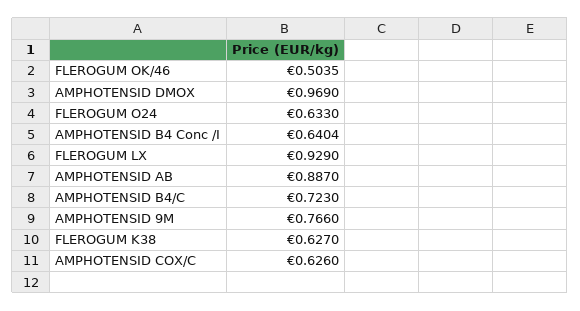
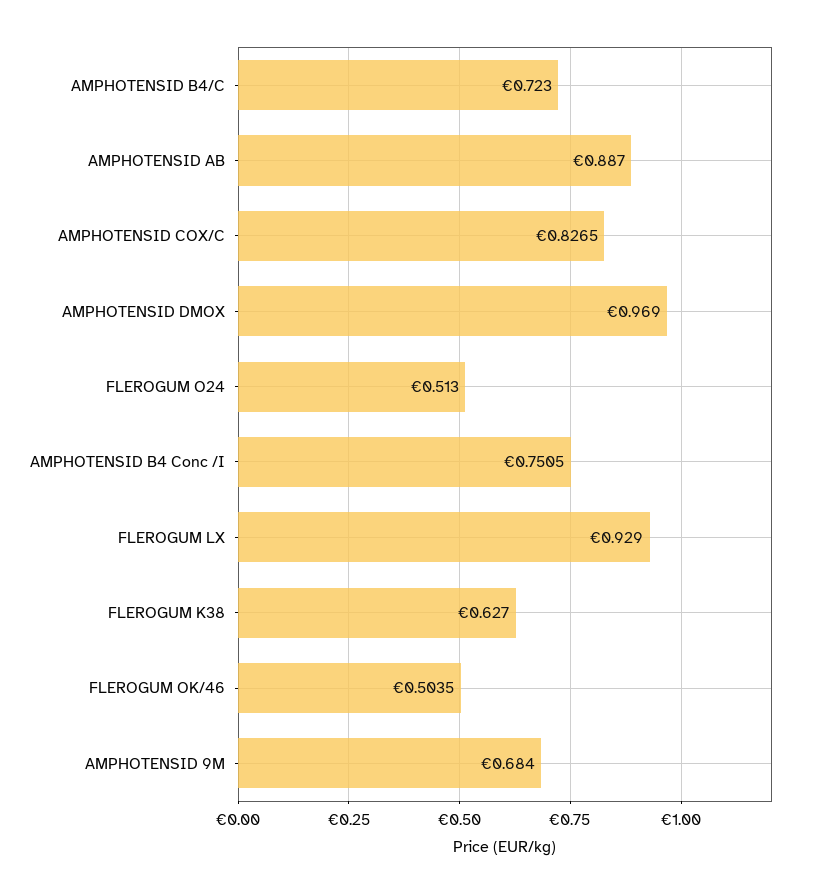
FLEROGUM O24: 0.633 -> 0.513
AMPHOTENSID B4 Conc /I: 0.6404 -> 0.7505
AMPHOTENSID 9M: 0.766 -> 0.684
AMPHOTENSID COX/C: 0.626 -> 0.8265

